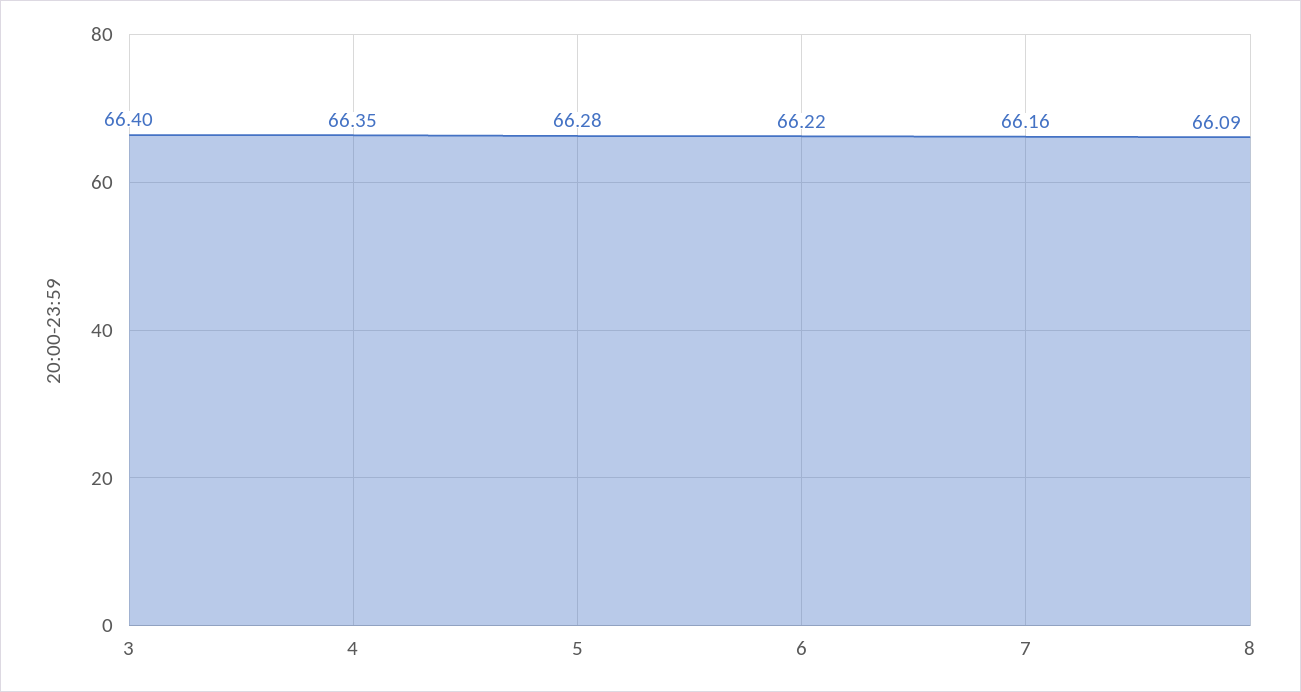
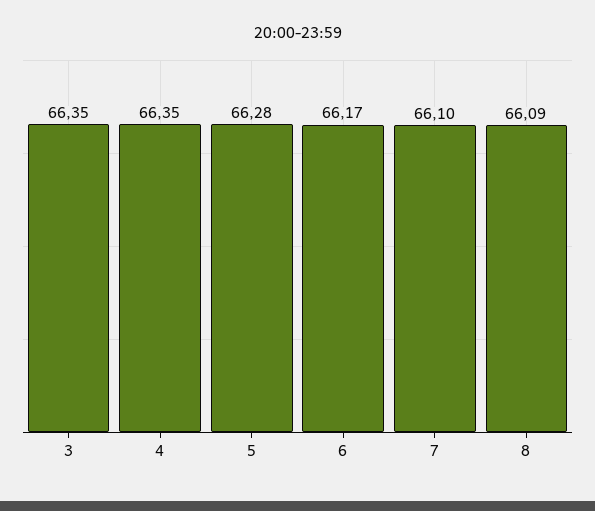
3: 66.4 -> 66.35
6: 66.22 -> 66.17
7: 66.16 -> 66.1

